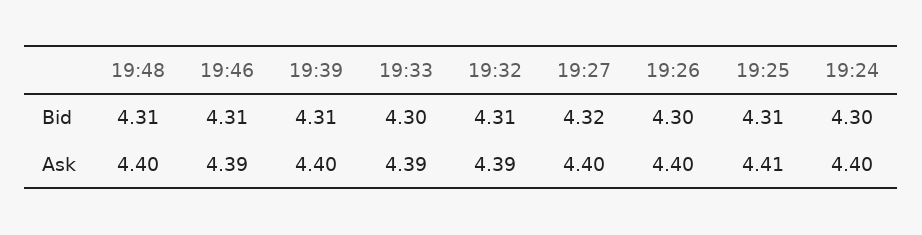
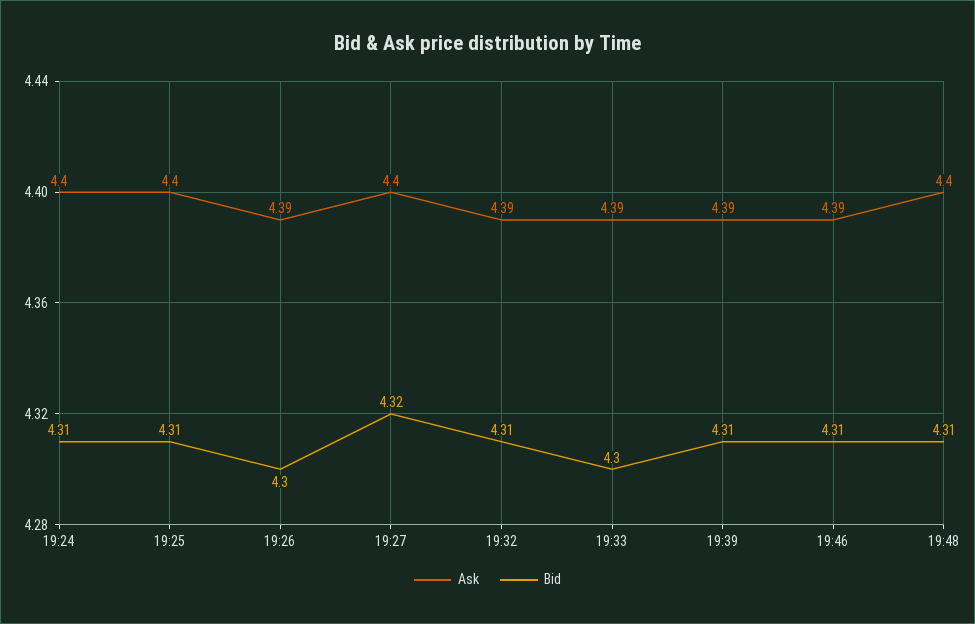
Bid, 19:24: 4.3 -> 4.31
Ask, 19:39: 4.4 -> 4.39
Ask, 19:26: 4.4 -> 4.39
Ask, 19:25: 4.41 -> 4.4

